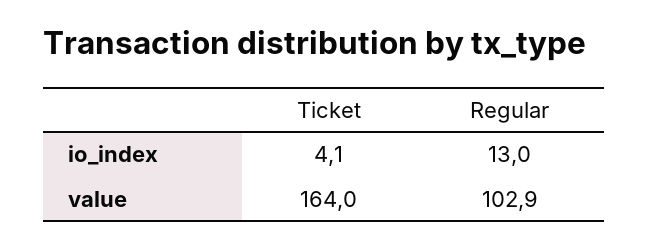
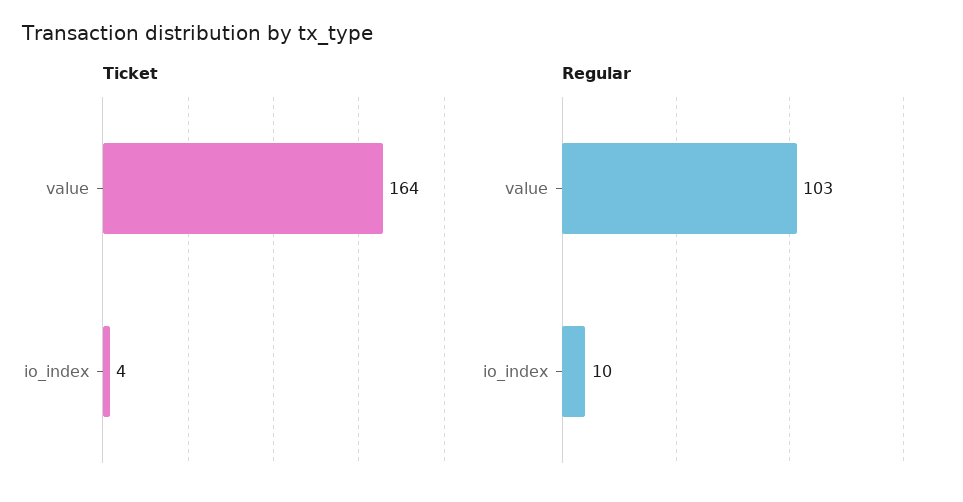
Regular, io_index: 13 -> 10

